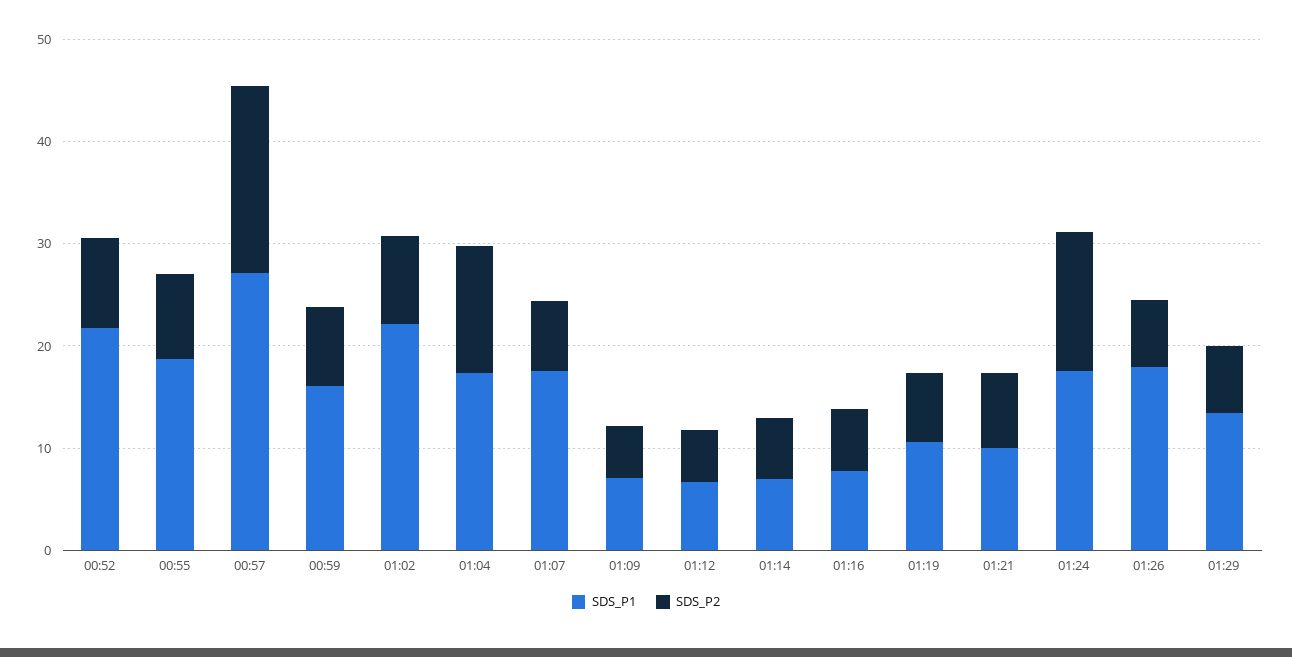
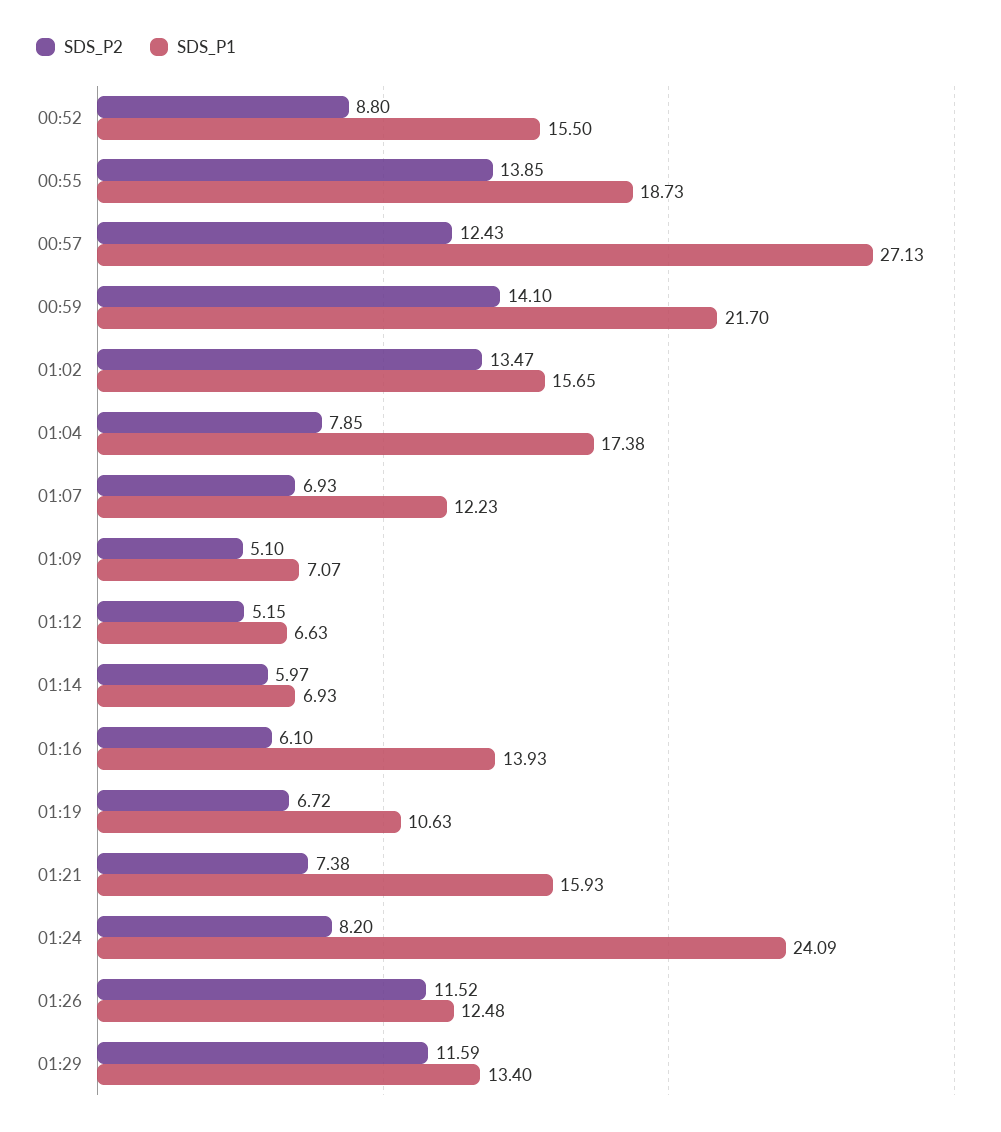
SDS_P1, 00:52: 22 -> 15.5
SDS_P2, 00:55: 8 -> 13.85
SDS_P2, 00:57: 18 -> 12.43
SDS_P1, 00:59: 16 -> 21.7
SDS_P2, 00:59: 8 -> 14.1
SDS_P1, 01:02: 22 -> 15.65
SDS_P2, 01:02: 8 -> 13.47
SDS_P2, 01:04: 12 -> 7.85
SDS_P1, 01:07: 18 -> 12.23
SDS_P1, 01:16: 8 -> 13.93
SDS_P1, 01:21: 10 -> 15.93
SDS_P1, 01:24: 18 -> 24.09
SDS_P2, 01:24: 14 -> 8.2
SDS_P1, 01:26: 18 -> 12.48
SDS_P2, 01:26: 6 -> 11.52
SDS_P2, 01:29: 6 -> 11.59

